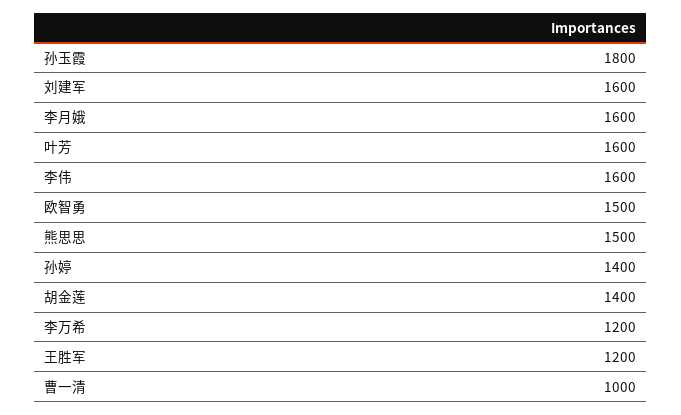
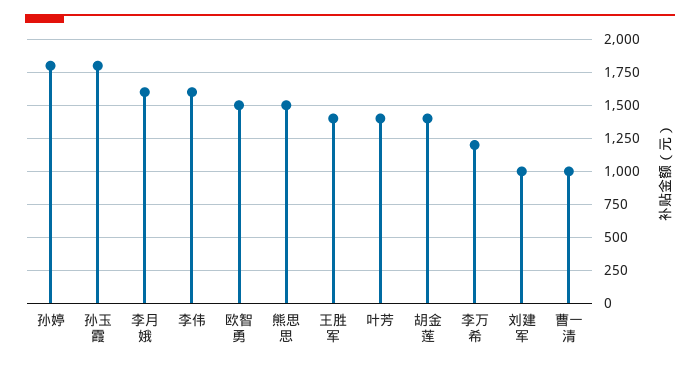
刘建军: 1600 -> 1000
叶芳: 1600 -> 1400
孙婷: 1400 -> 1800
王胜军: 1200 -> 1400

